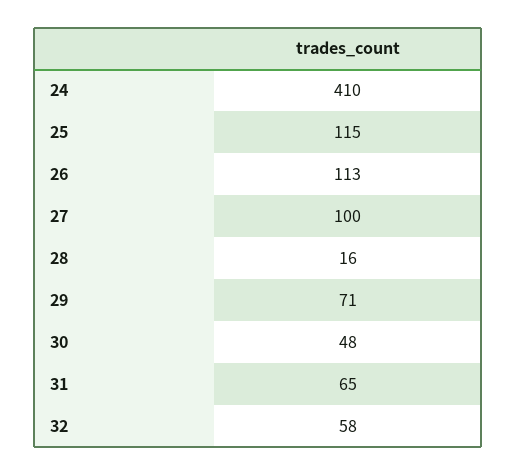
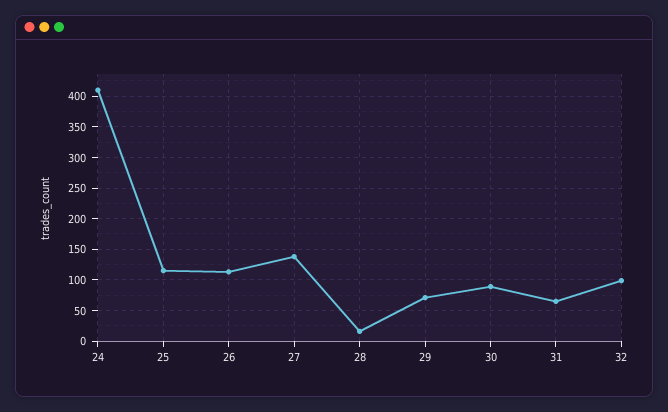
27: 100 -> 140
30: 48 -> 90
32: 58 -> 100

